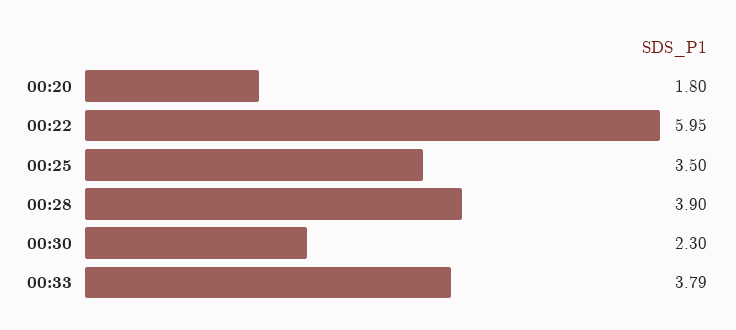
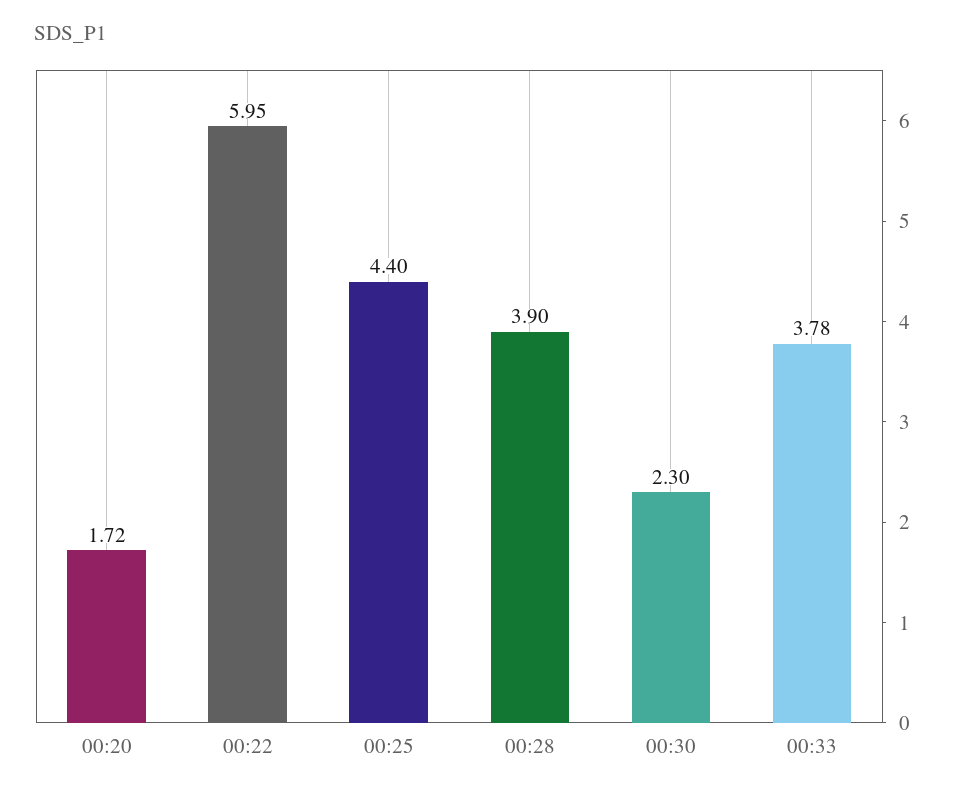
00:20: 1.8 -> 1.72
00:25: 3.5 -> 4.4
00:33: 3.79 -> 3.78

